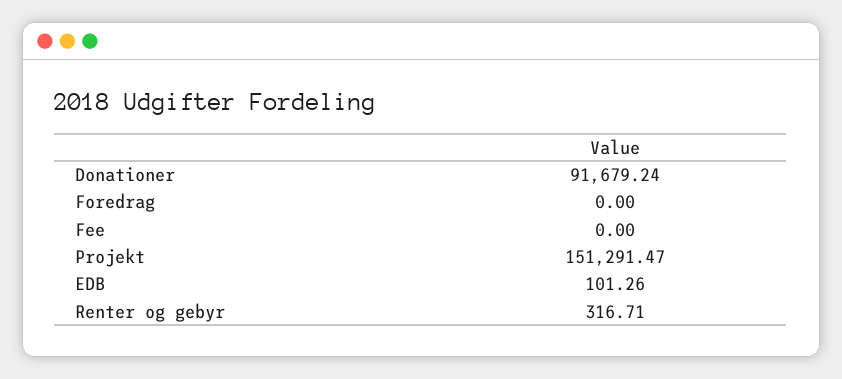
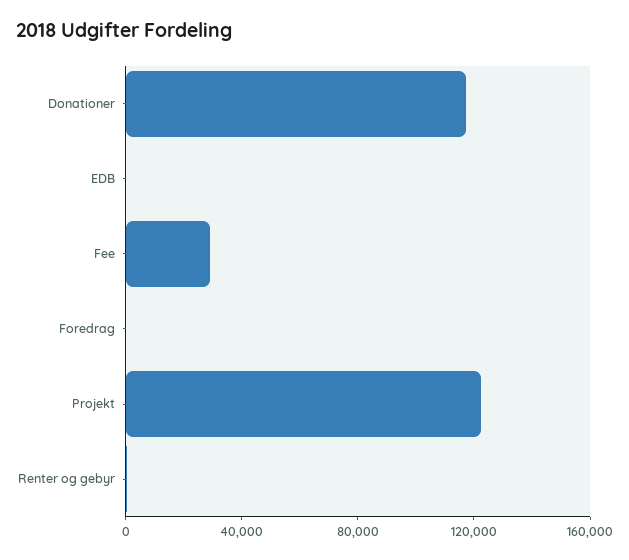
Donationer: 91679.24 -> 120000
Fee: 0 -> 30000
Projekt: 151291.47 -> 120000

